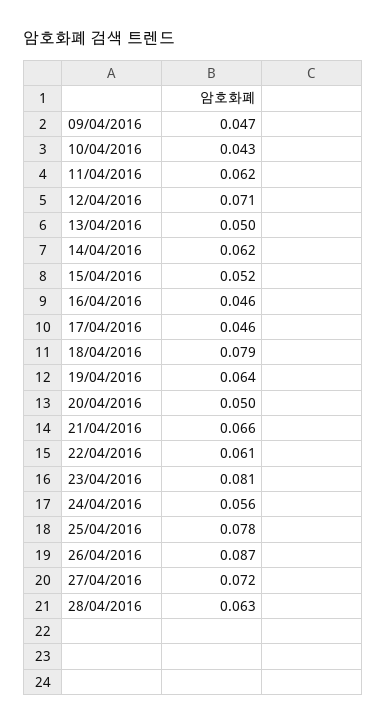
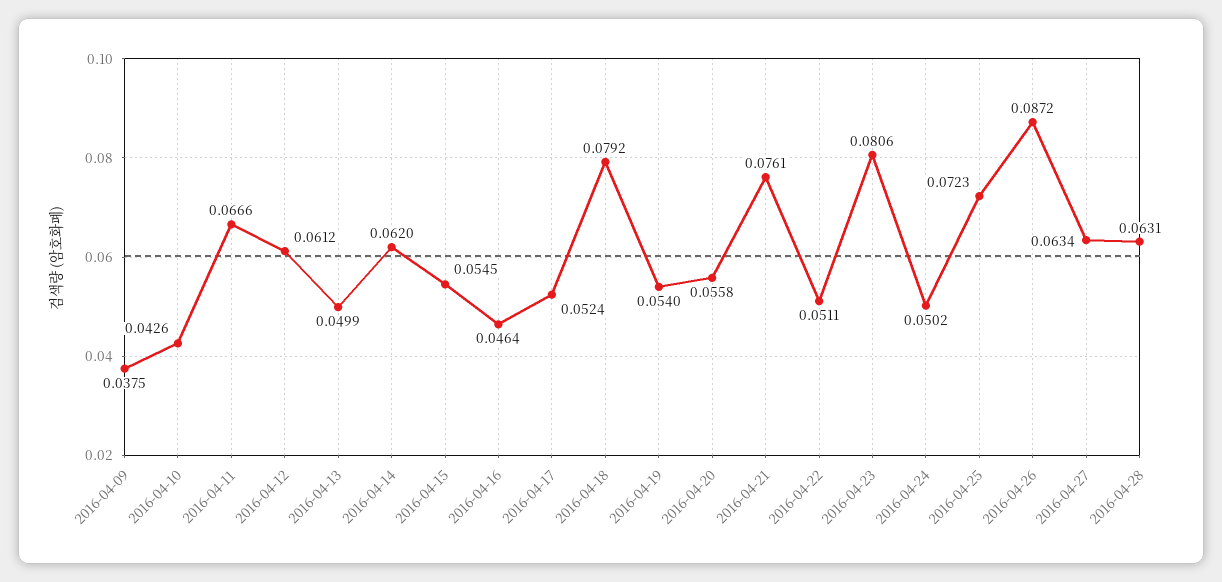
09/04/2016: 0.047 -> 0.0375
11/04/2016: 0.062 -> 0.0666
12/04/2016: 0.071 -> 0.0612
15/04/2016: 0.052 -> 0.0545
17/04/2016: 0.046 -> 0.0524
19/04/2016: 0.064 -> 0.054
20/04/2016: 0.05 -> 0.0558
21/04/2016: 0.066 -> 0.0761
22/04/2016: 0.061 -> 0.0511
24/04/2016: 0.056 -> 0.0502
25/04/2016: 0.078 -> 0.0723
27/04/2016: 0.072 -> 0.0634

